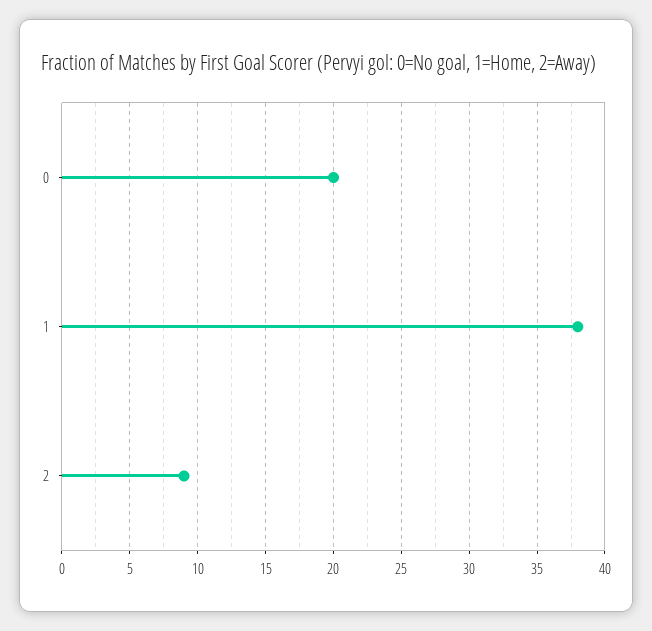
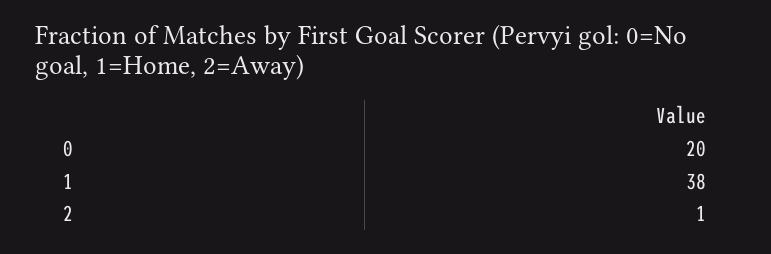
2: 9 -> 1

